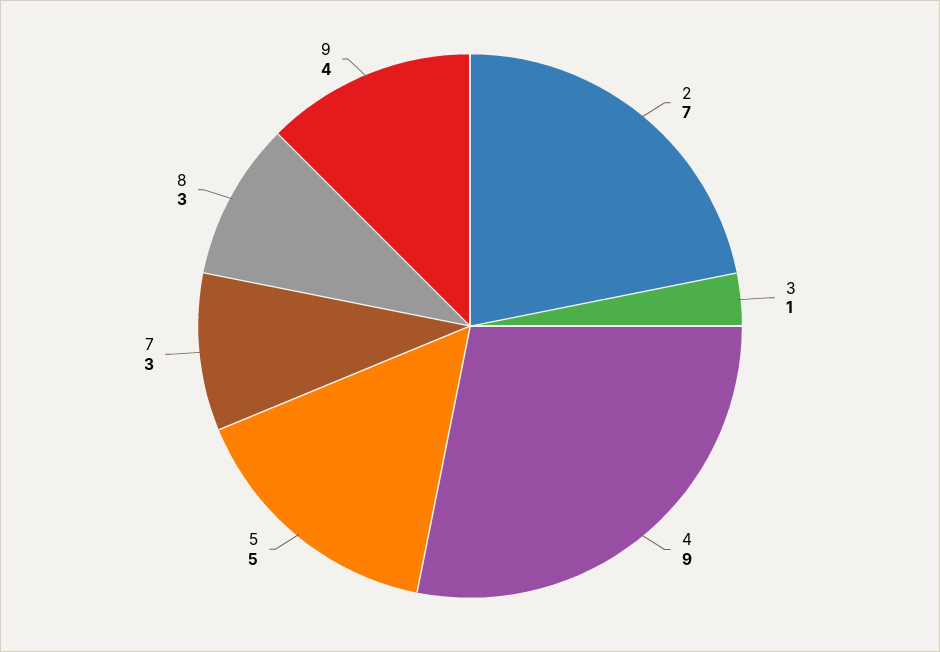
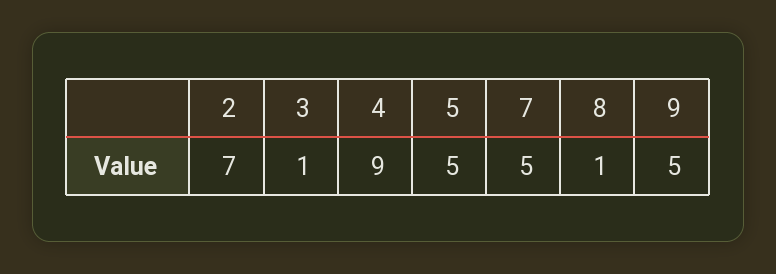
7: 3 -> 5
8: 3 -> 1
9: 4 -> 5

